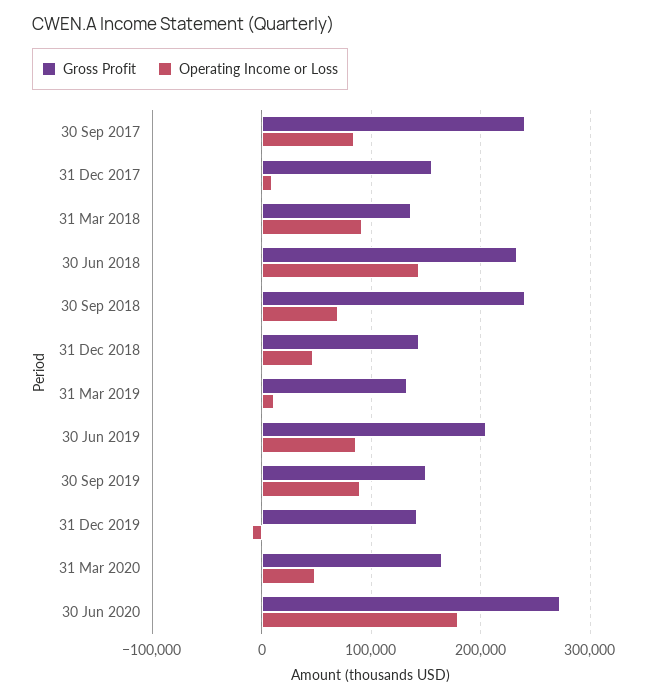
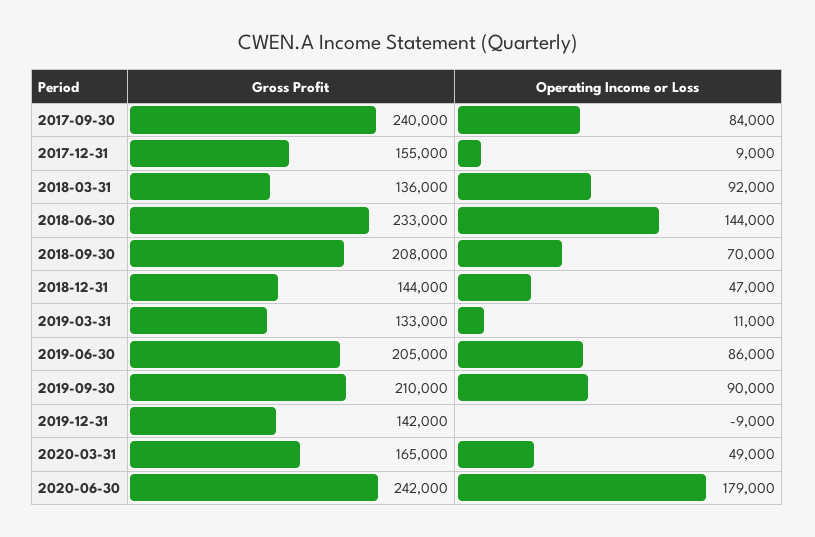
Gross Profit, 30 Sep 2018: 240000 -> 208000
Gross Profit, 30 Sep 2019: 150000 -> 210000
Gross Profit, 30 Jun 2020: 270000 -> 242000

